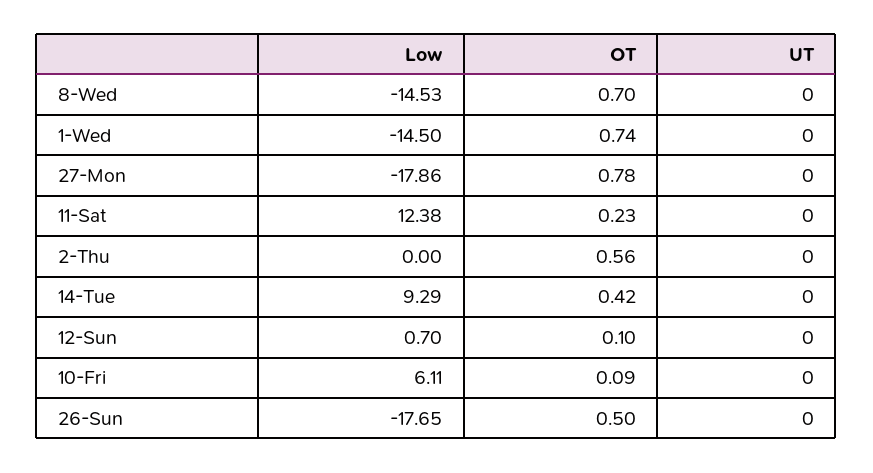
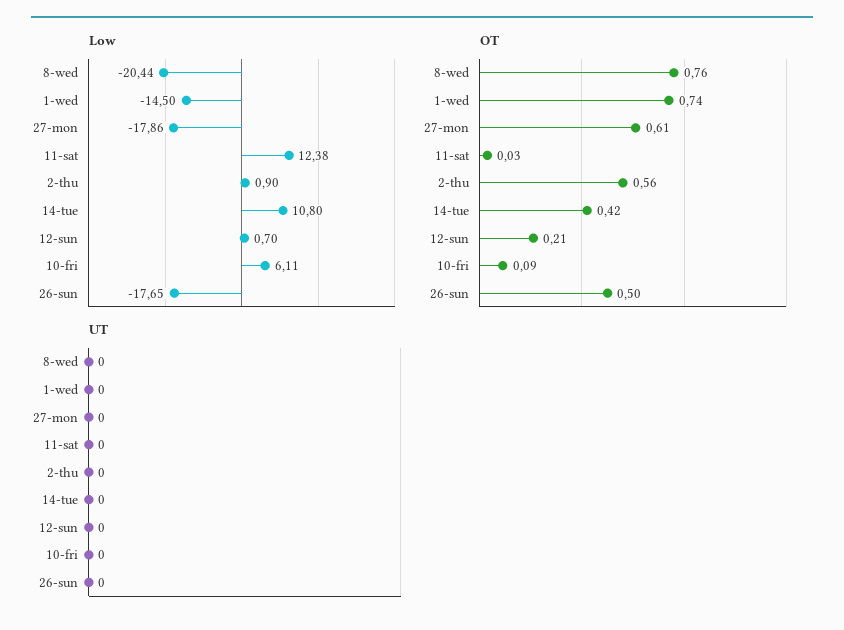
Low, 8-Wed: -14.53 -> -20.44
OT, 8-Wed: 0.7 -> 0.76
OT, 27-Mon: 0.78 -> 0.61
OT, 11-Sat: 0.23 -> 0.03
Low, 2-Thu: 0 -> 0.9
Low, 14-Tue: 9.29 -> 10.8
OT, 12-Sun: 0.1 -> 0.21

